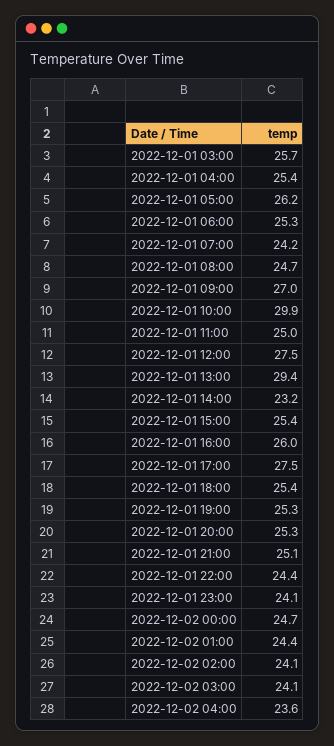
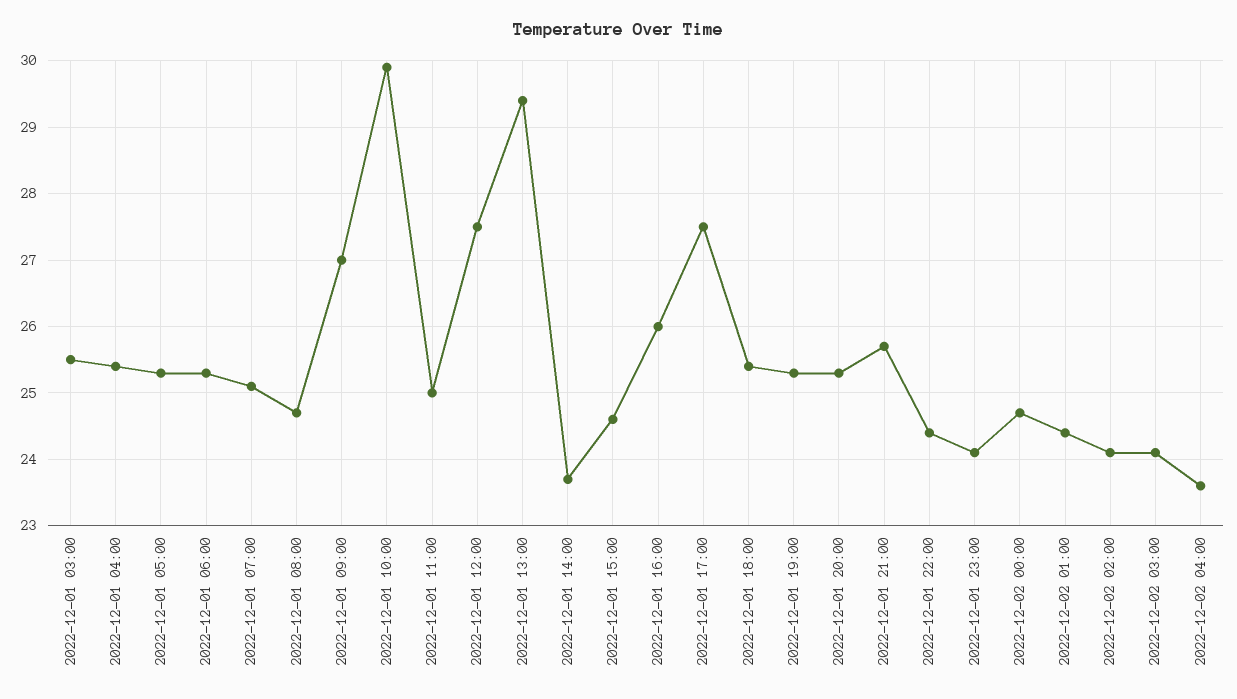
2022-12-01 03:00: 25.7 -> 25.5
2022-12-01 05:00: 26.2 -> 25.3
2022-12-01 07:00: 24.2 -> 25.1
2022-12-01 14:00: 23.2 -> 23.7
2022-12-01 15:00: 25.4 -> 24.6
2022-12-01 21:00: 25.1 -> 25.7

